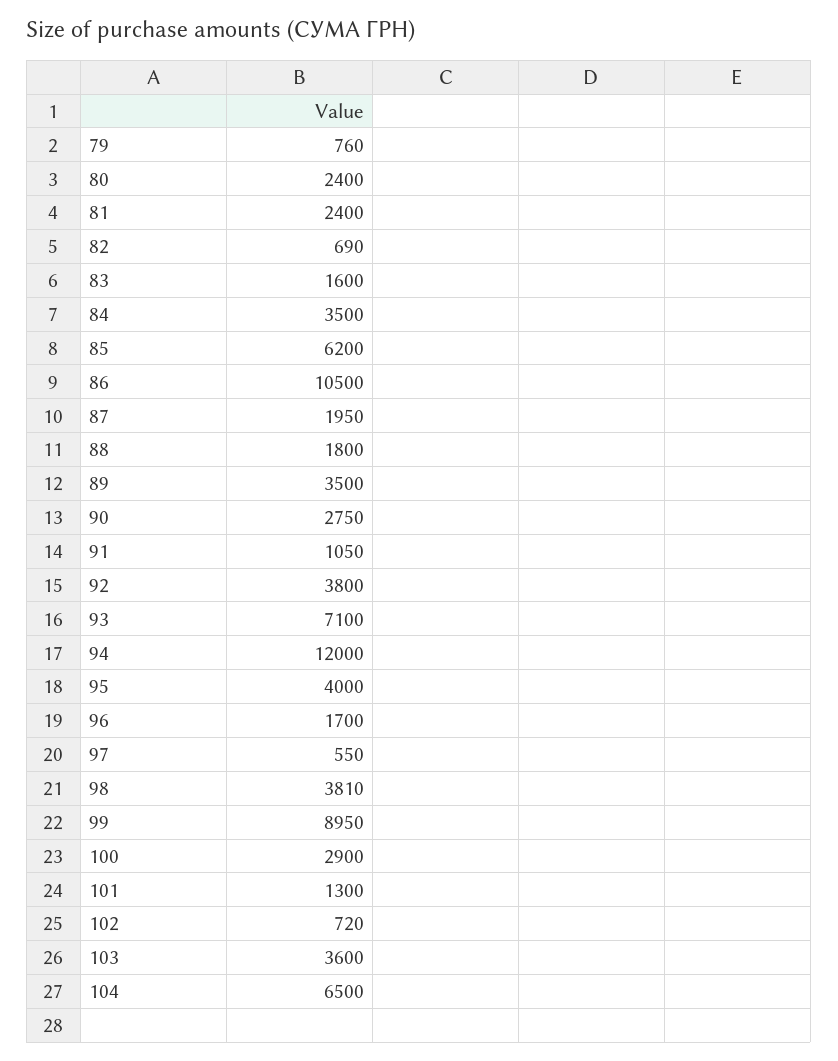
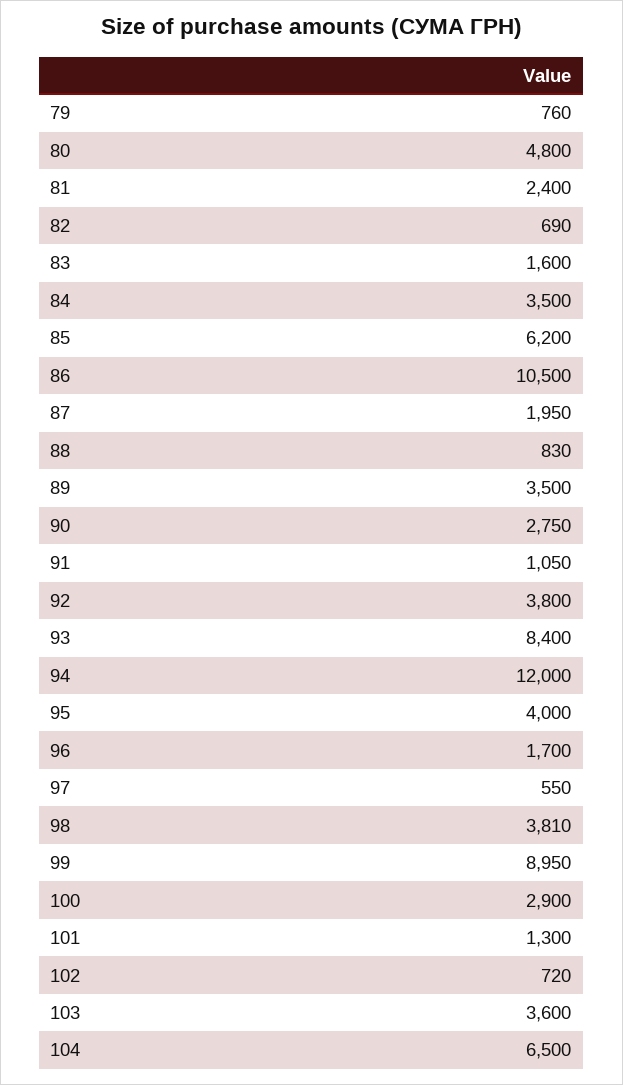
80: 2400 -> 4800
88: 1800 -> 830
93: 7100 -> 8400

